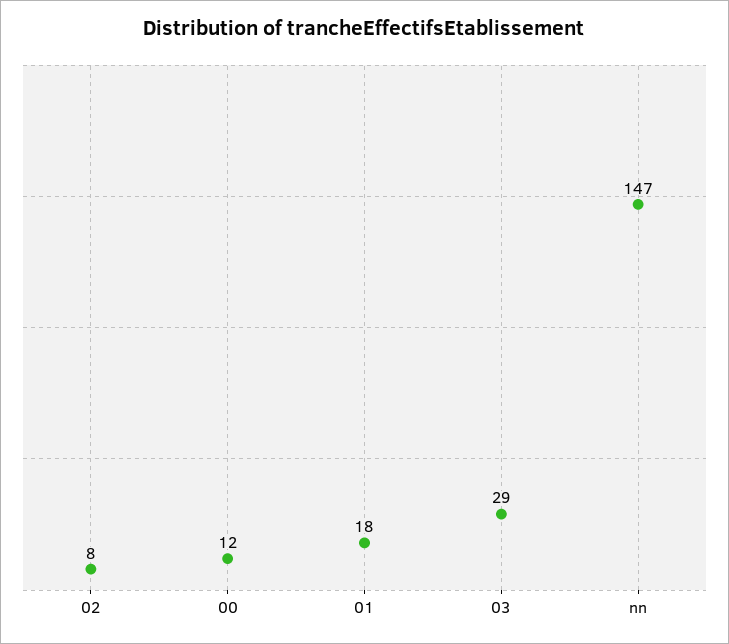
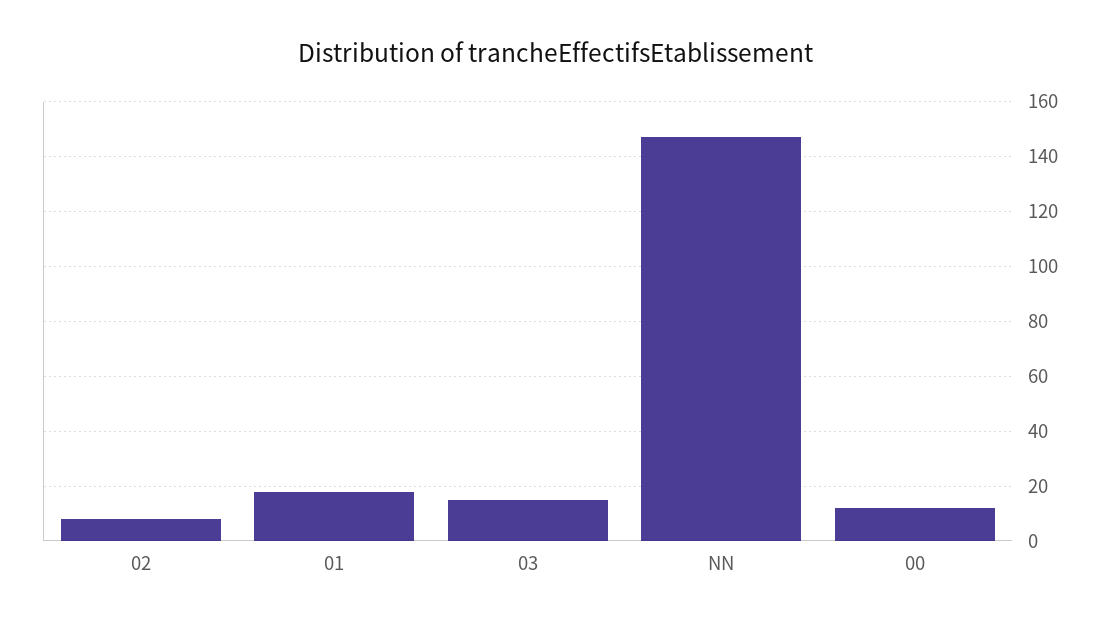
03: 29 -> 15

